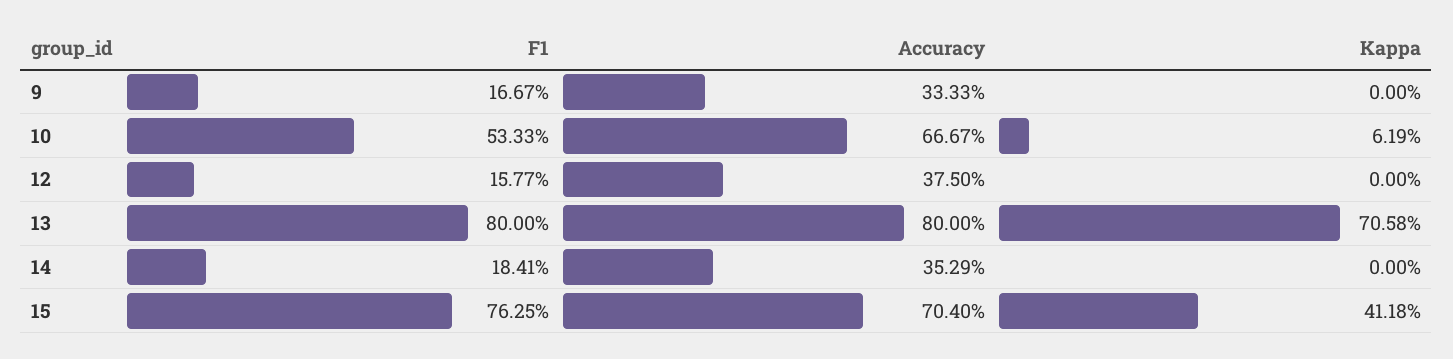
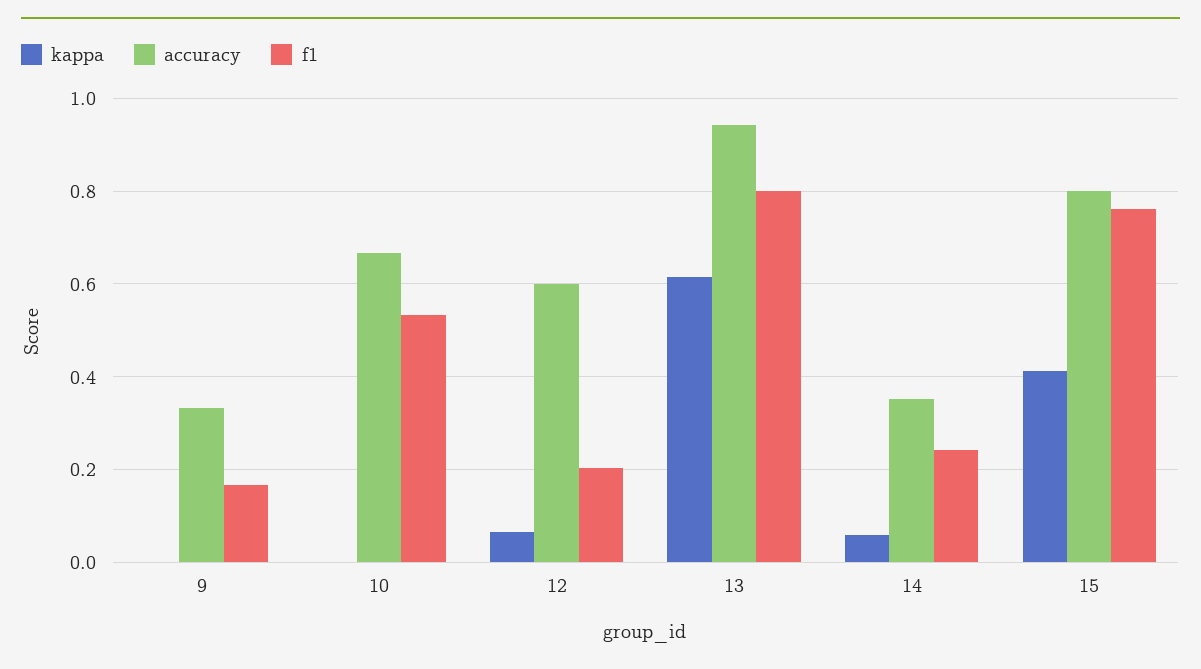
Kappa, 10: 0.0619 -> 0
F1, 12: 0.1577 -> 0.2
Accuracy, 12: 0.375 -> 0.6
Kappa, 12: 0 -> 0.06
Accuracy, 13: 0.8 -> 0.94
Kappa, 13: 0.7058 -> 0.62
F1, 14: 0.1841 -> 0.24
Kappa, 14: 0 -> 0.06
Accuracy, 15: 0.704 -> 0.8

